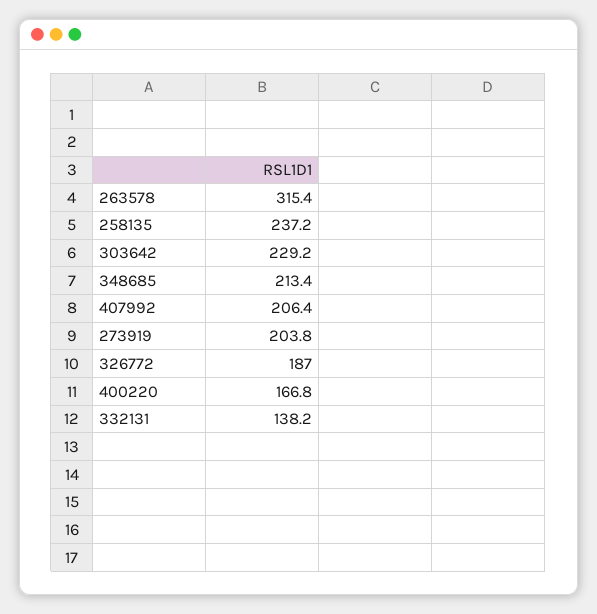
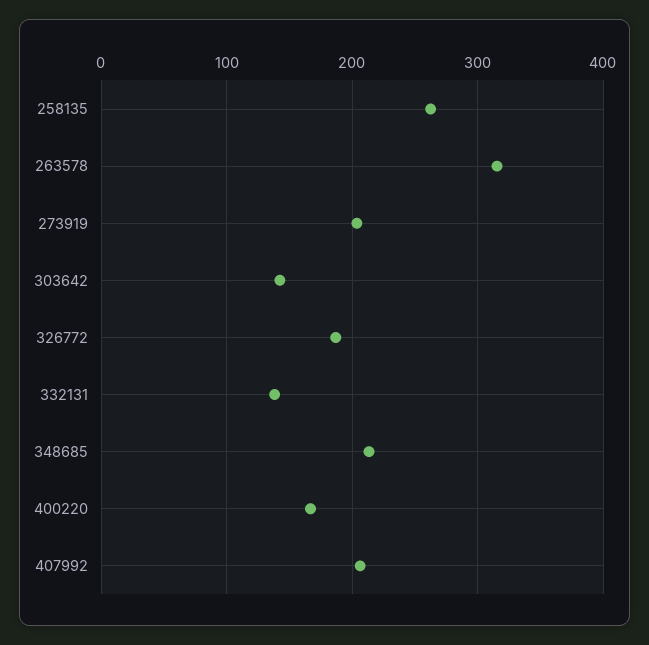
258135: 237.2 -> 260
303642: 229.2 -> 140

